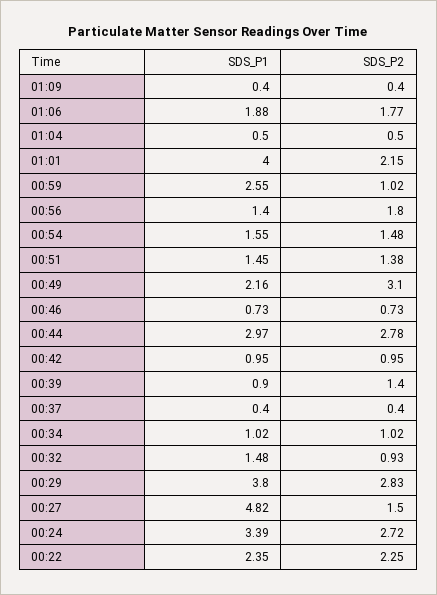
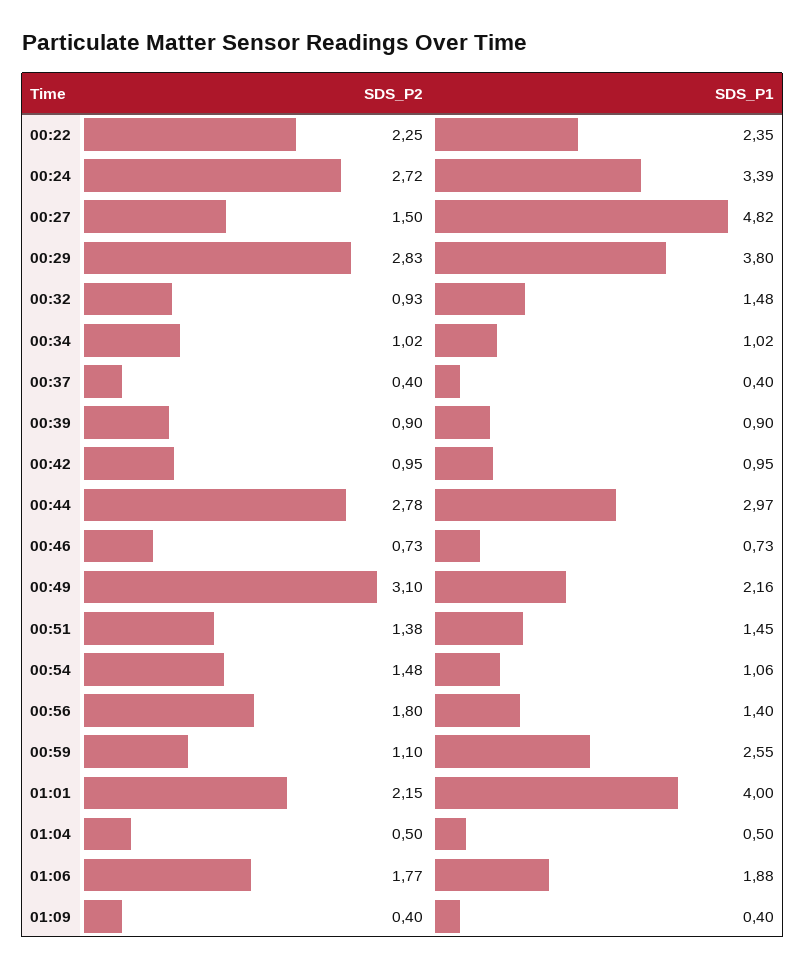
SDS_P2, 00:59: 1.02 -> 1.1
SDS_P1, 00:54: 1.55 -> 1.06
SDS_P2, 00:39: 1.4 -> 0.9

